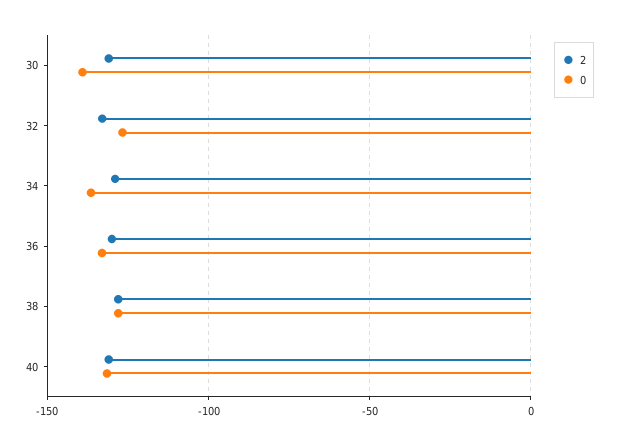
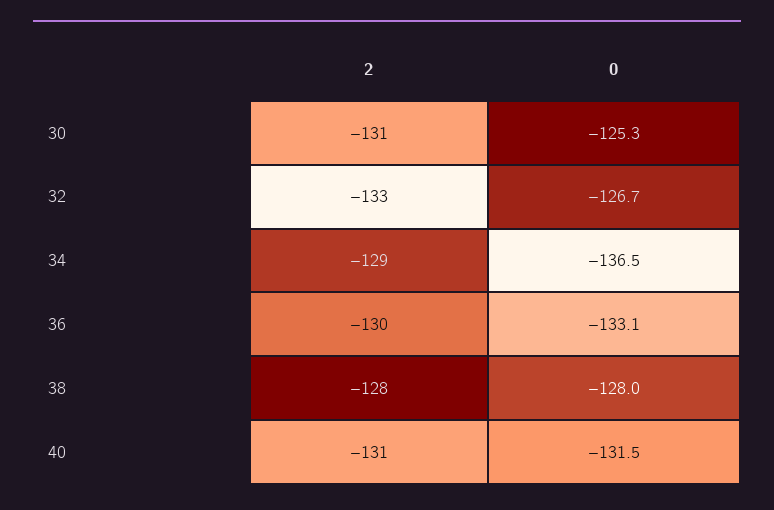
0, 30: -140 -> -125.3

